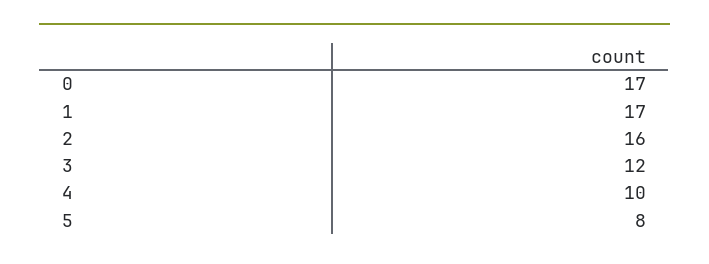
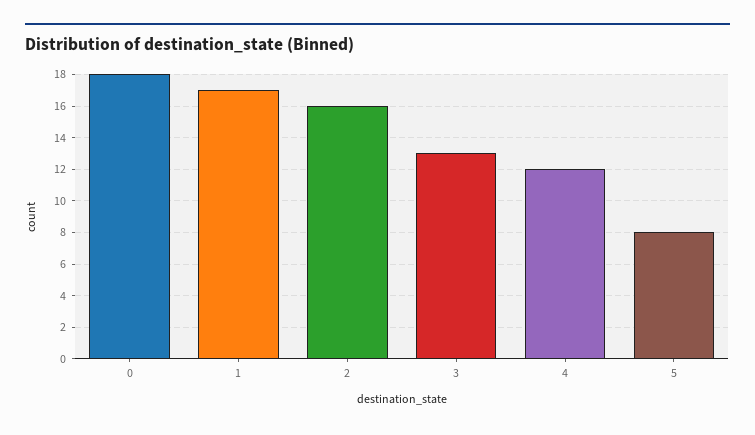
0: 17 -> 18
3: 12 -> 13
4: 10 -> 12

